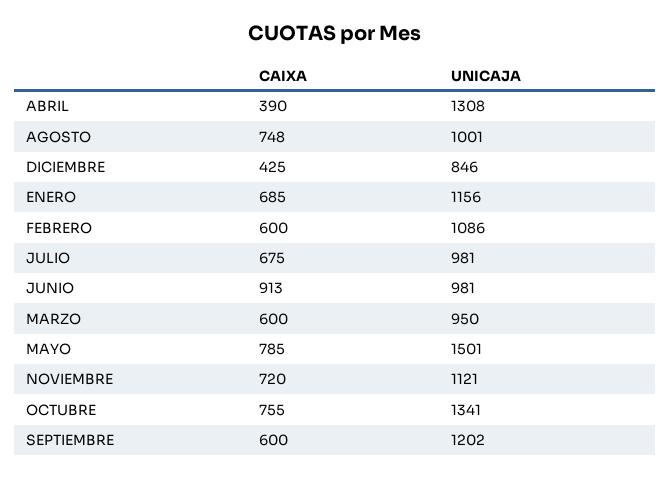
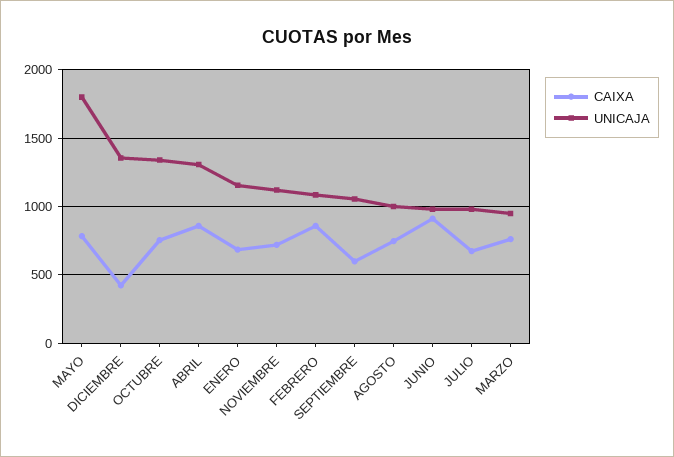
CAIXA, ABRIL: 390 -> 850
UNICAJA, DICIEMBRE: 846 -> 1350
CAIXA, FEBRERO: 600 -> 850
CAIXA, MARZO: 600 -> 750
UNICAJA, MAYO: 1501 -> 1800
UNICAJA, SEPTIEMBRE: 1202 -> 1050

